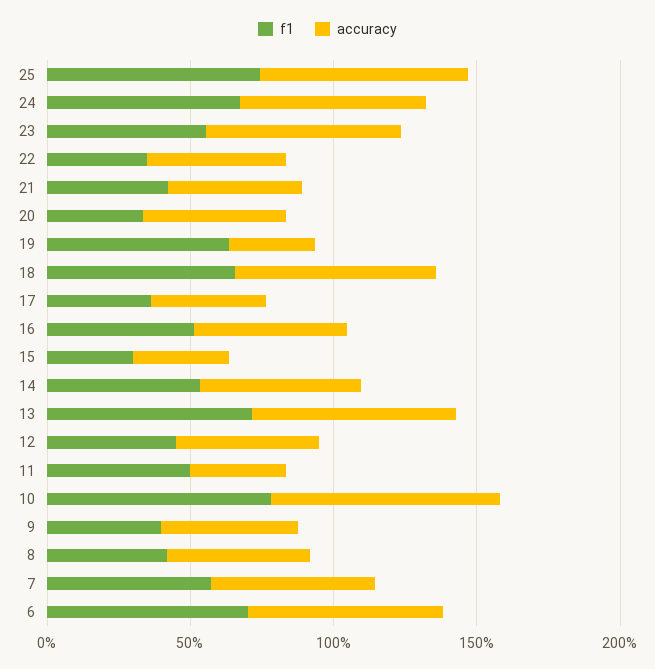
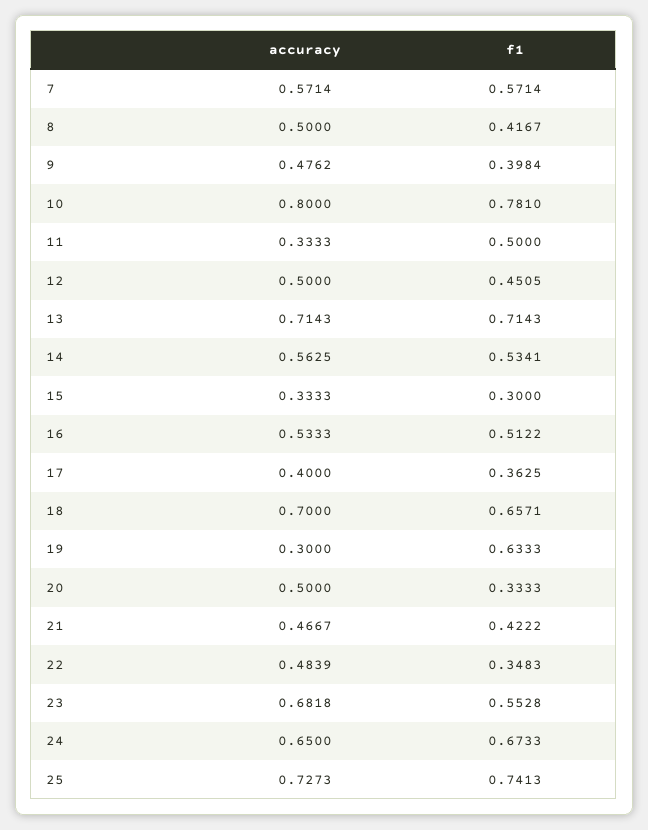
f1, 6: 0.7 -> none
accuracy, 6: 0.7 -> none

